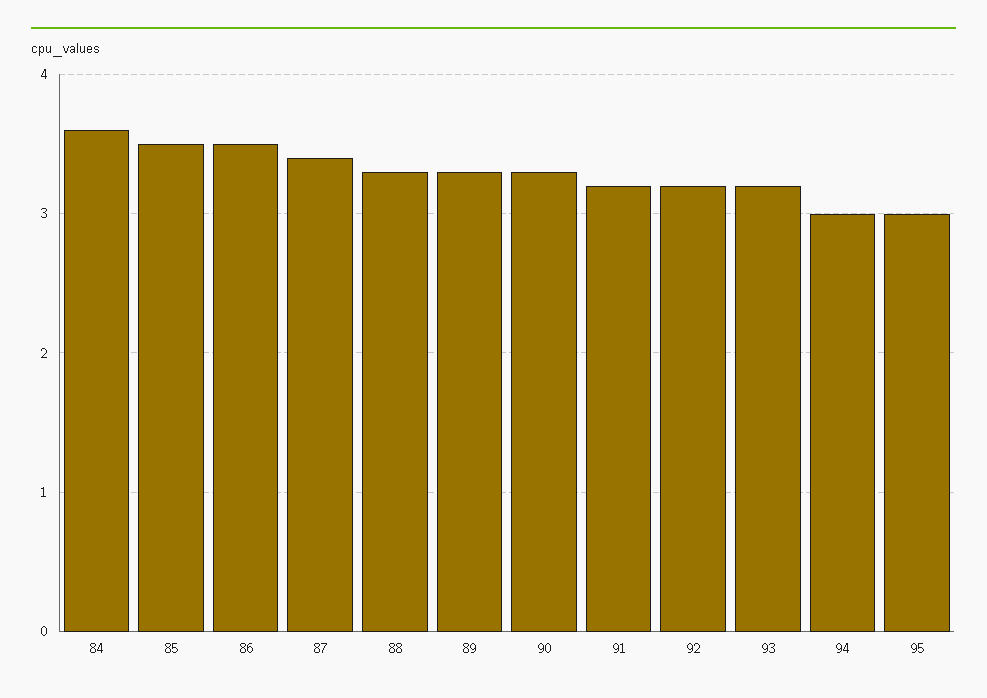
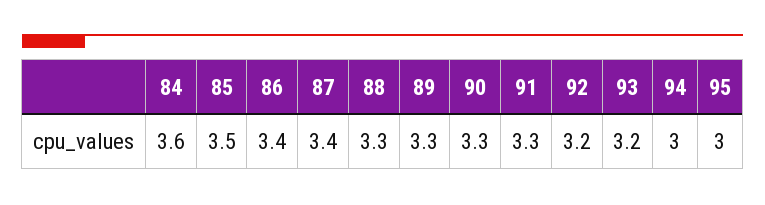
86: 3.5 -> 3.4
91: 3.2 -> 3.3

